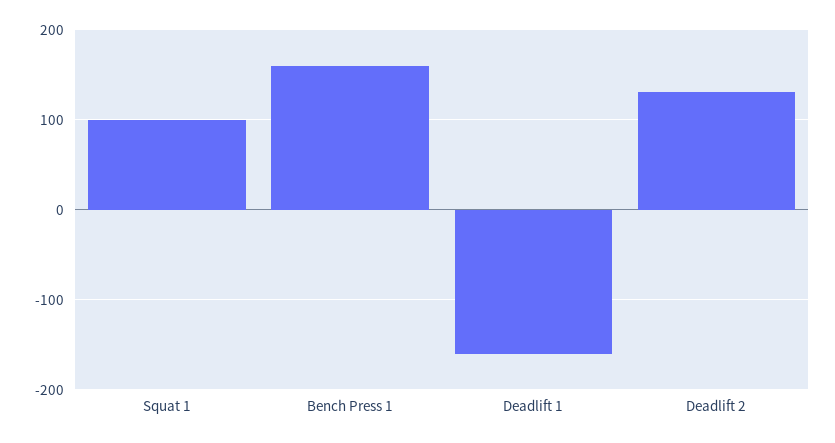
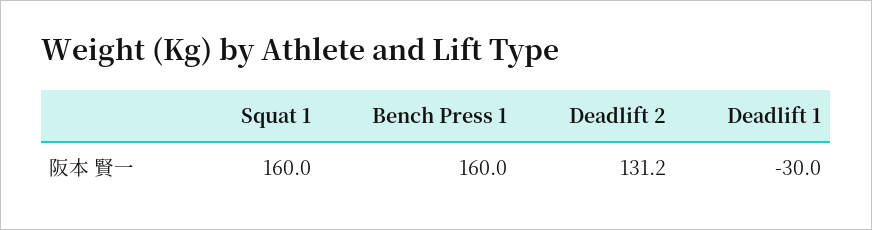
Squat 1: 100 -> 160
Deadlift 1: -160 -> -30

